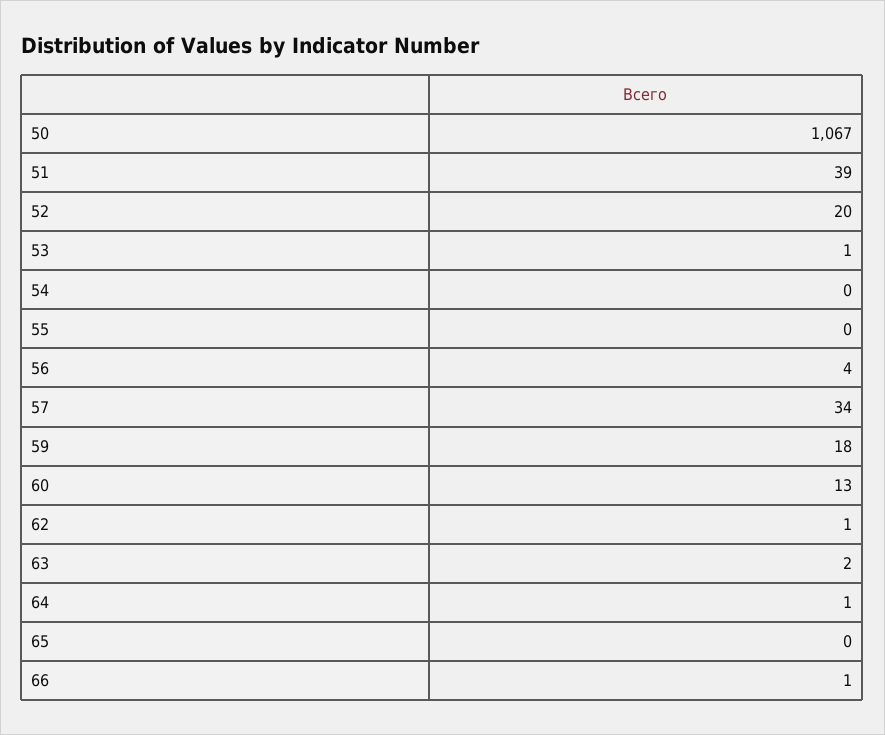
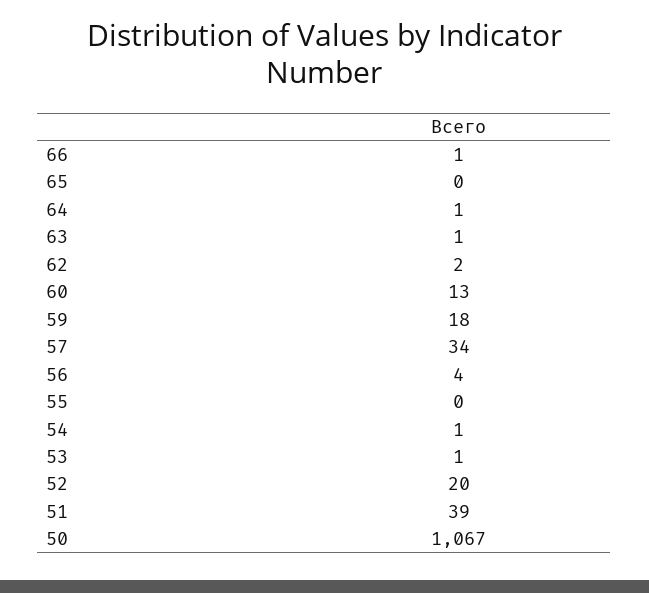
54: 0 -> 1
62: 1 -> 2
63: 2 -> 1

